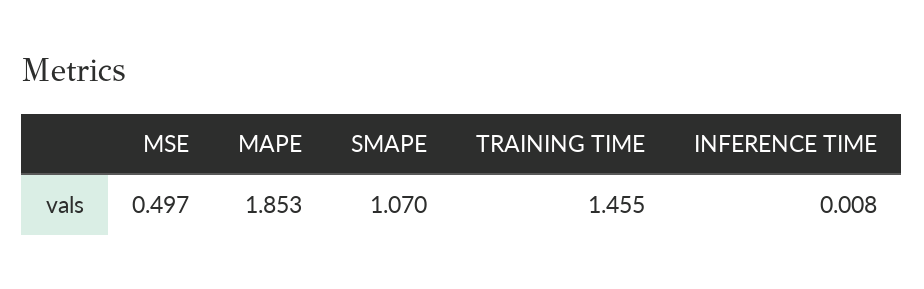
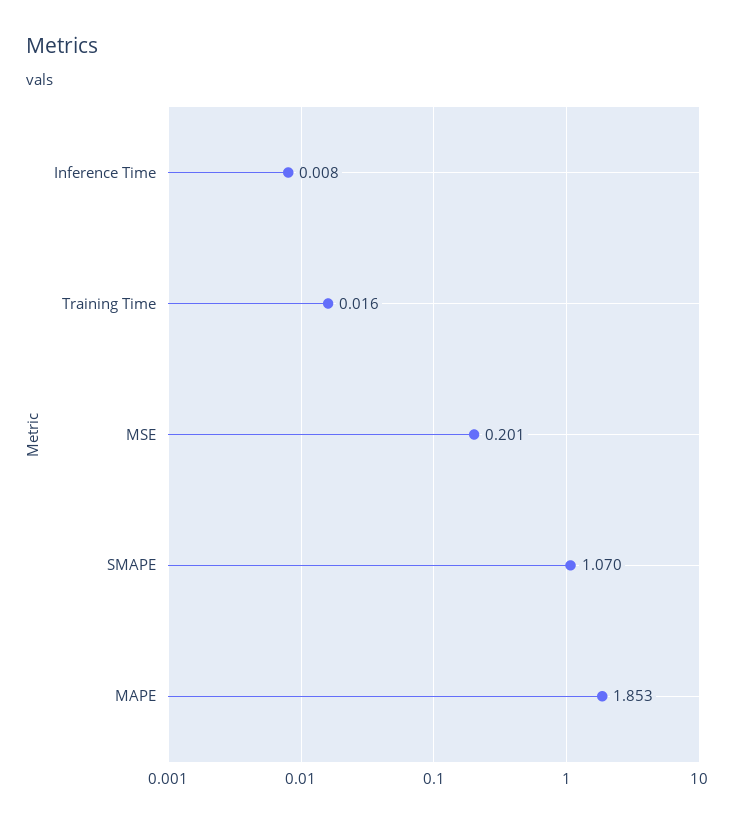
MSE: 0.497 -> 0.201
TRAINING TIME: 1.455 -> 0.016

